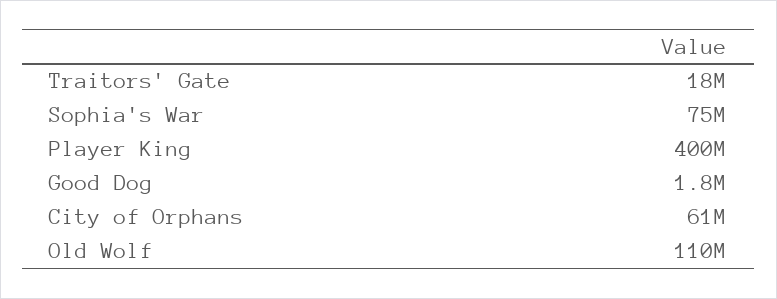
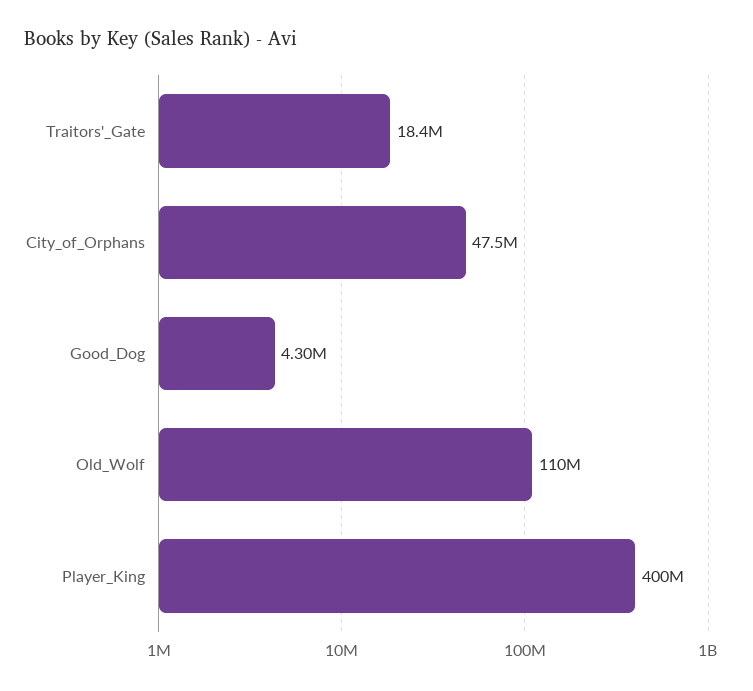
Sophia's War: 75000000 -> none
Good Dog: 1800000 -> 4300000
City of Orphans: 61000000 -> 47500000

